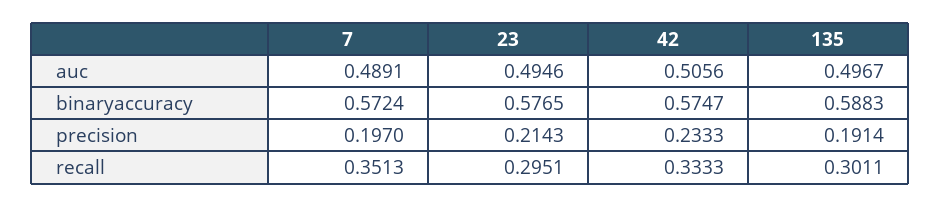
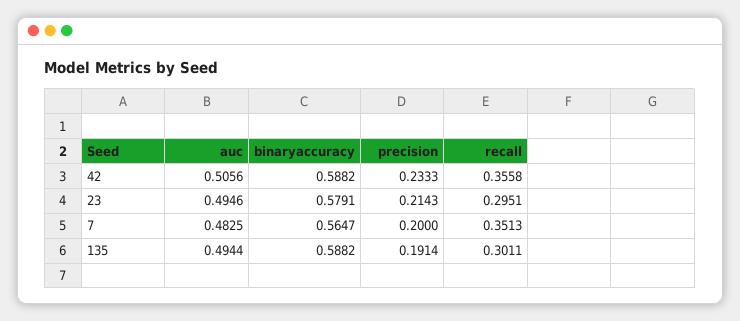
7, auc: 0.4891 -> 0.4825
135, auc: 0.4967 -> 0.4944
7, binaryaccuracy: 0.5724 -> 0.5647
23, binaryaccuracy: 0.5765 -> 0.5791
42, binaryaccuracy: 0.5747 -> 0.5882
135, binaryaccuracy: 0.5883 -> 0.5882
7, precision: 0.197 -> 0.2
42, recall: 0.3333 -> 0.3558

